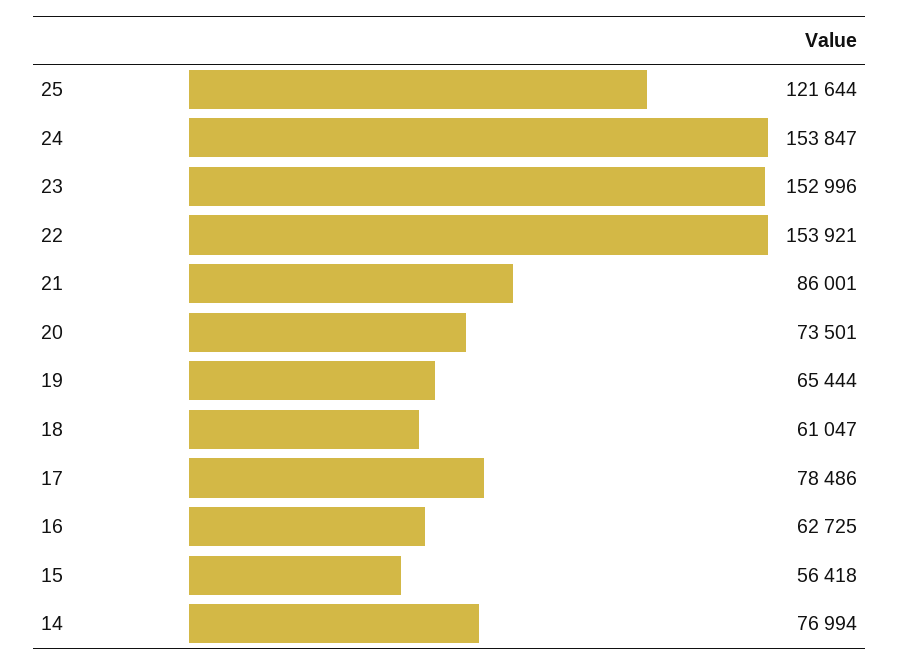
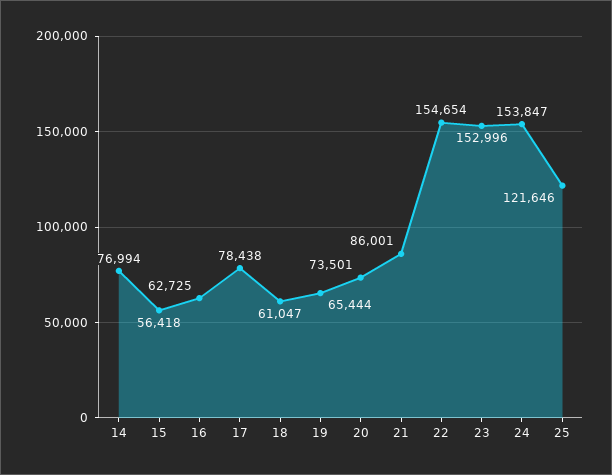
25: 121644 -> 121646
22: 153921 -> 154654
17: 78486 -> 78438

